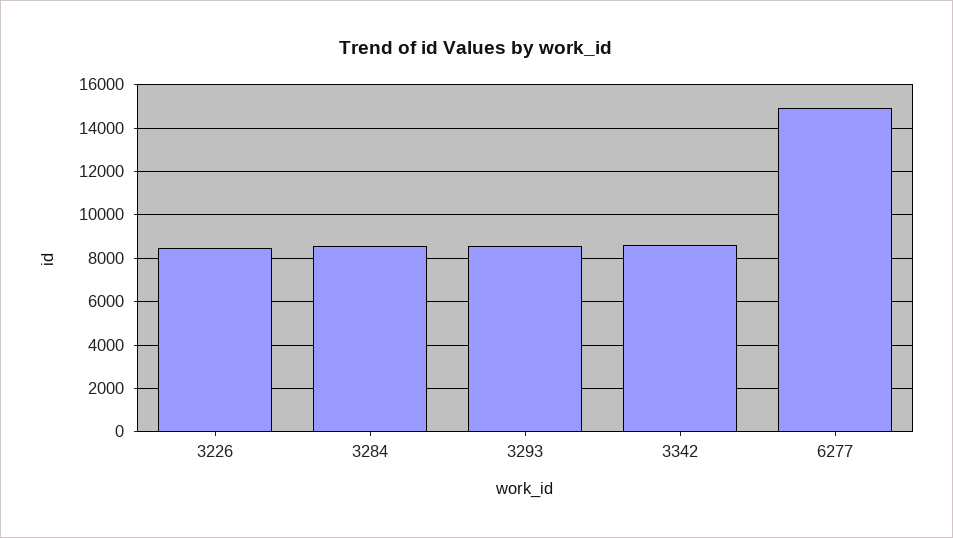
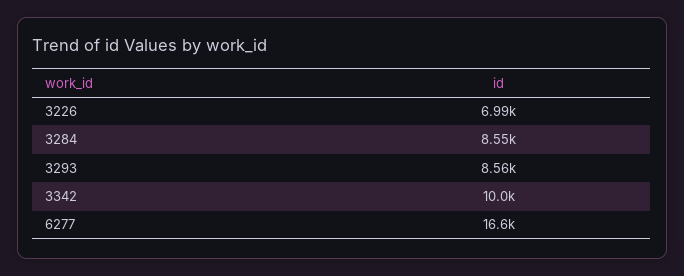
3226: 8500 -> 6990
3342: 8500 -> 10000
6277: 15000 -> 16600

